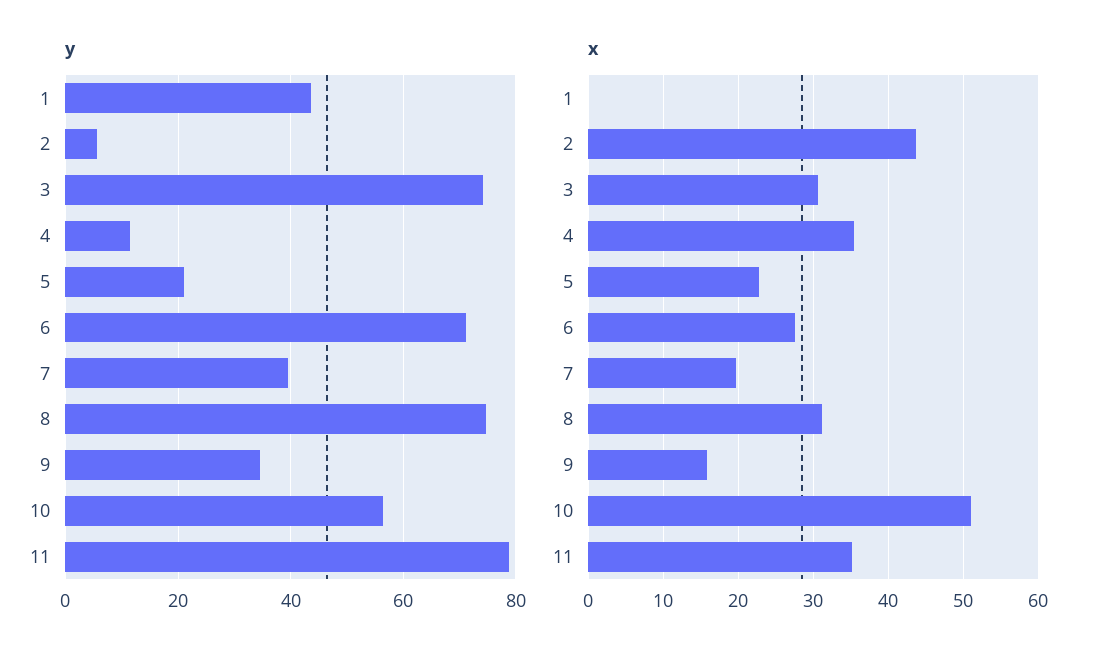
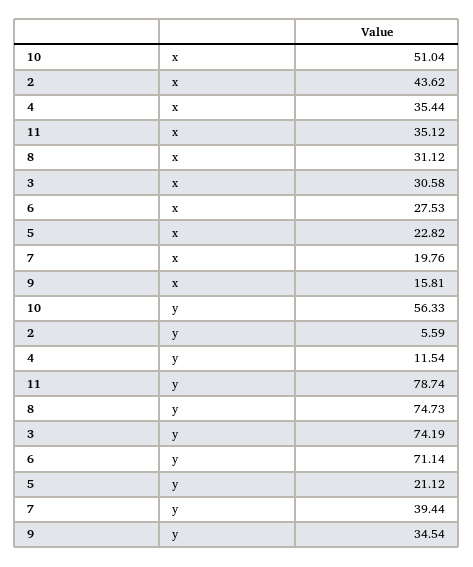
y, 1: 44 -> none
x, 1: 0 -> none

